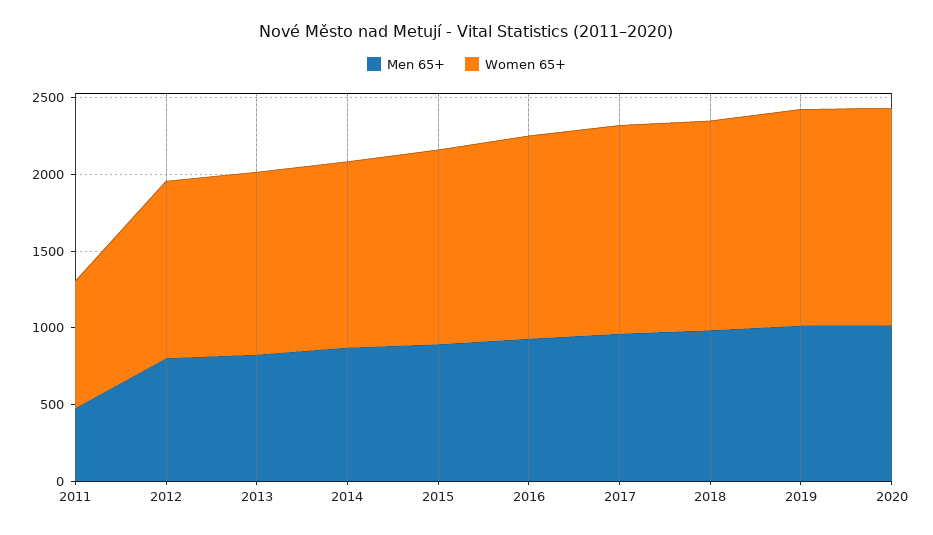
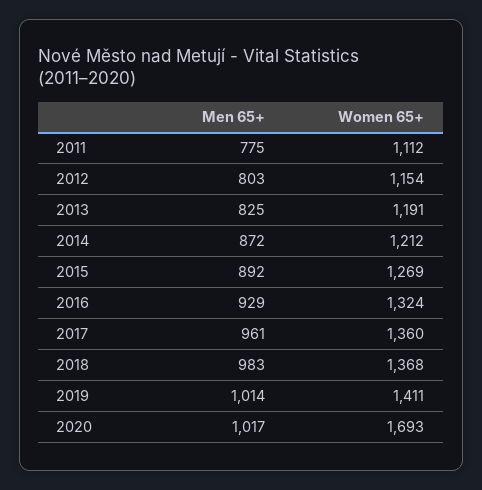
Men 65+, 2011: 500 -> 775
Women 65+, 2011: 800 -> 1112
Women 65+, 2020: 1400 -> 1693

